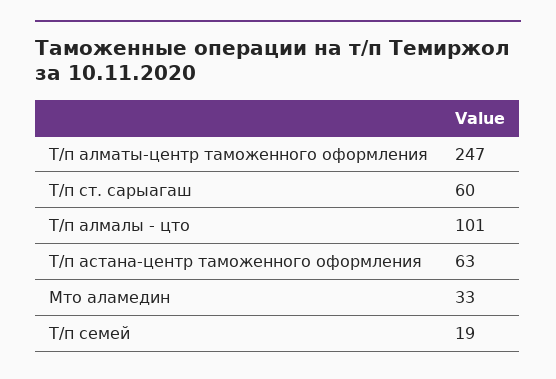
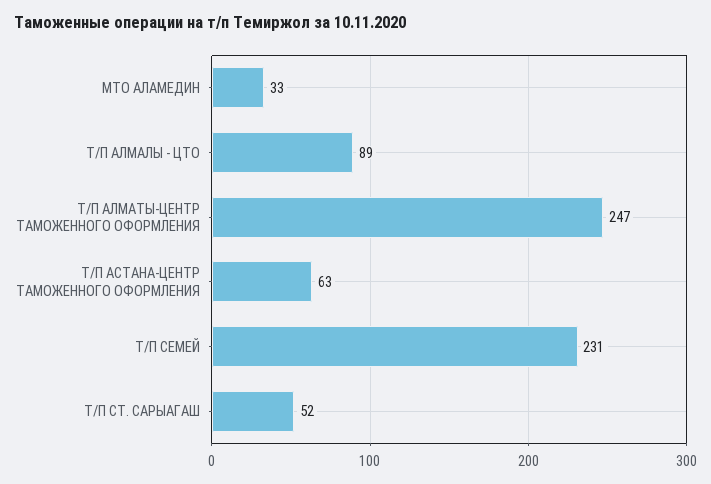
Т/п ст. сарыагаш: 60 -> 52
Т/п алмалы - цто: 101 -> 89
Т/п семей: 19 -> 231

